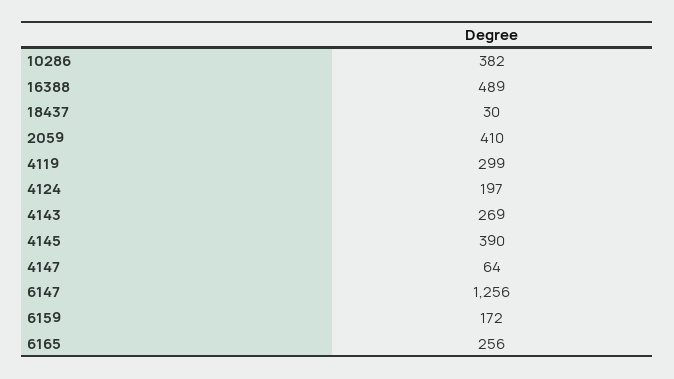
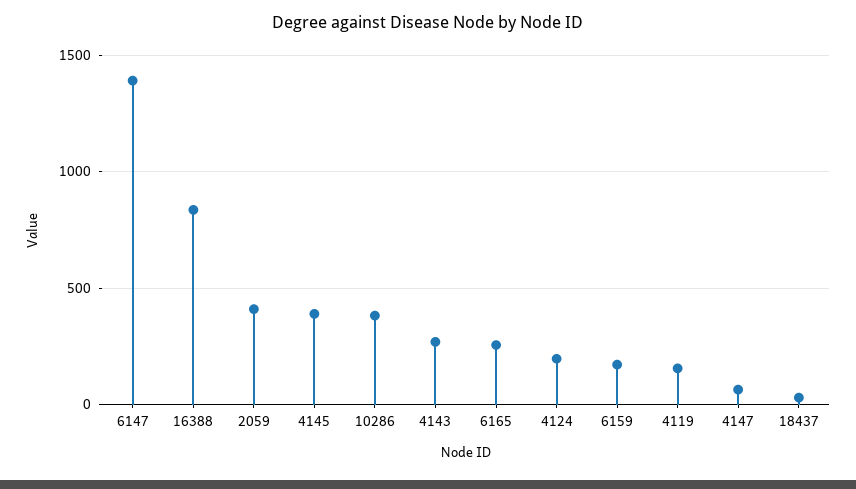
16388: 489 -> 850
4119: 299 -> 150
6147: 1256 -> 1400

